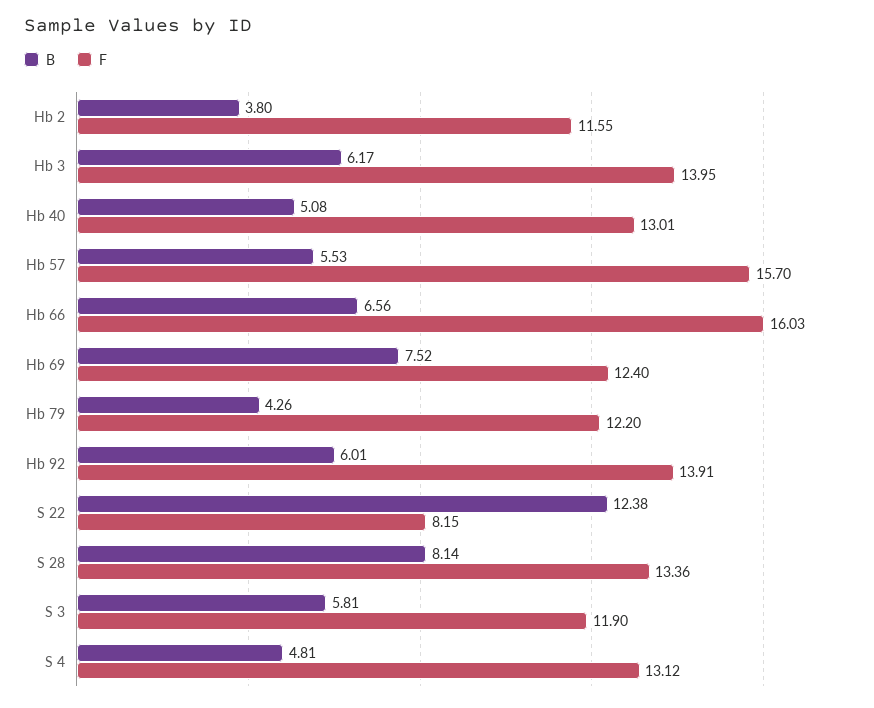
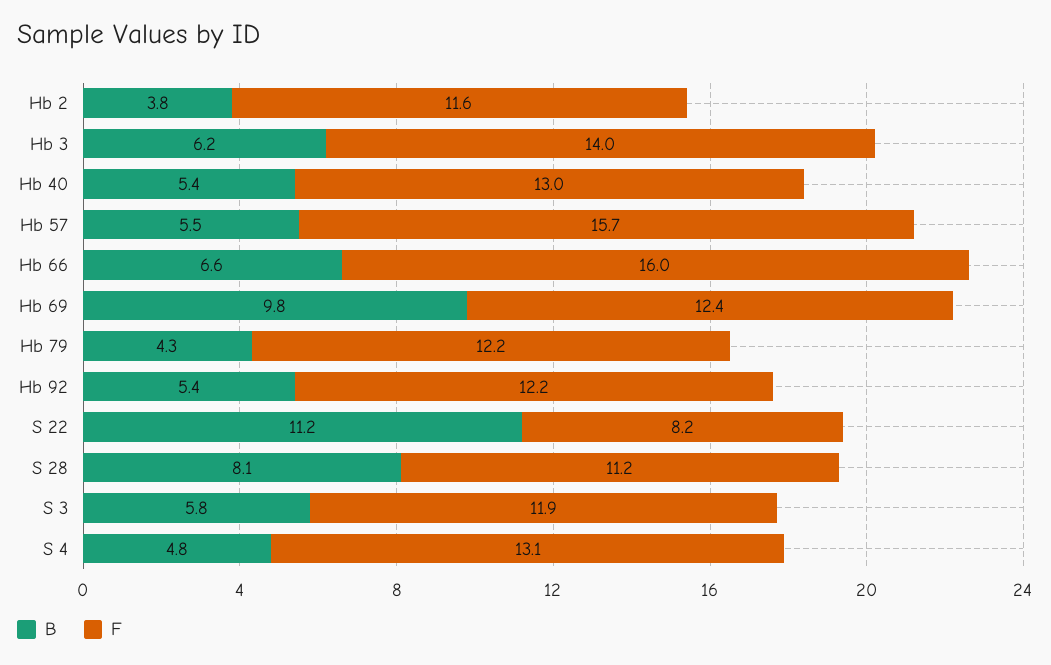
B, Hb 40: 5.08 -> 5.4
B, Hb 69: 7.52 -> 9.8
B, Hb 92: 6.01 -> 5.4
F, Hb 92: 13.91 -> 12.2
B, S 22: 12.38 -> 11.2
F, S 28: 13.36 -> 11.2

